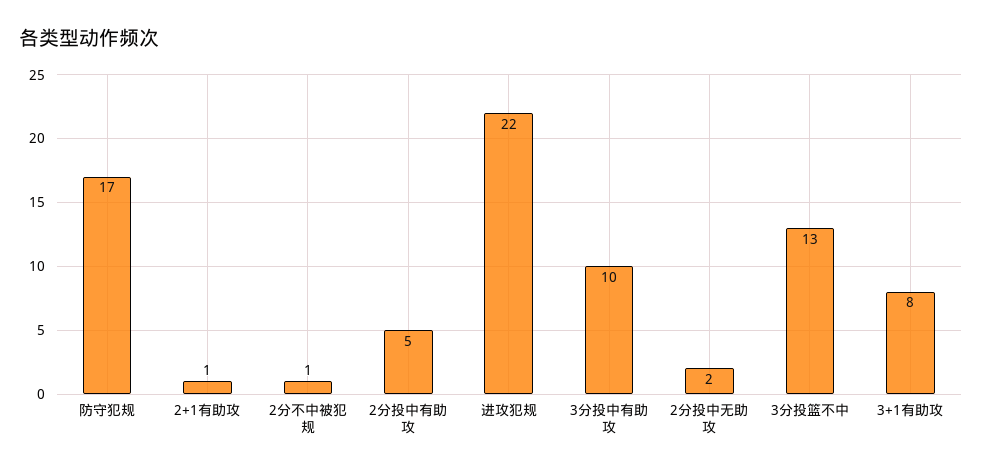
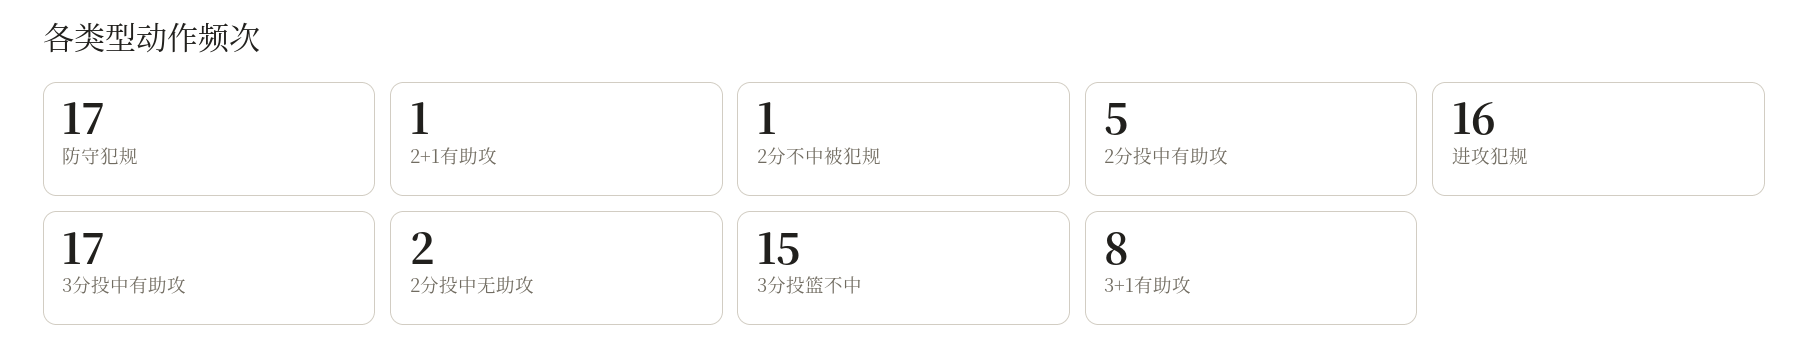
进攻犯规: 22 -> 16
3分投中有助攻: 10 -> 17
3分投篮不中: 13 -> 15

